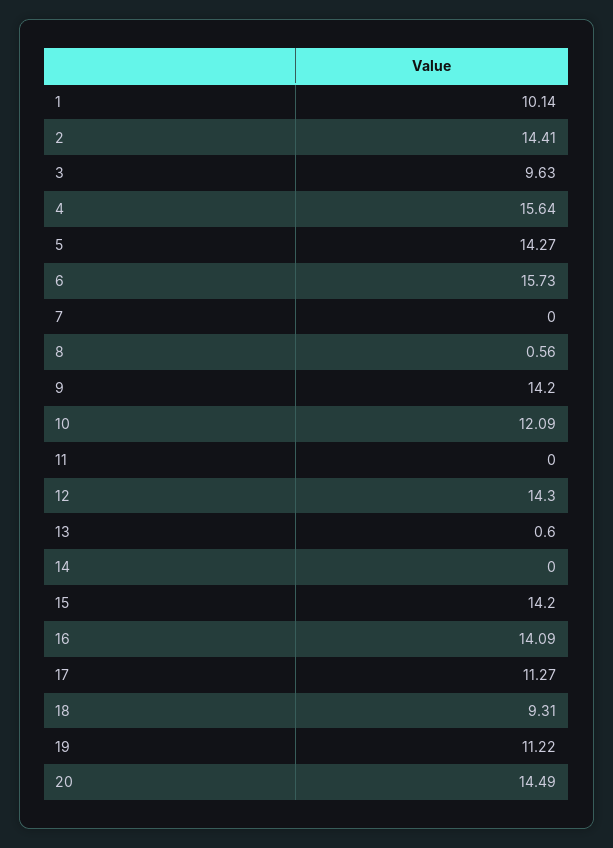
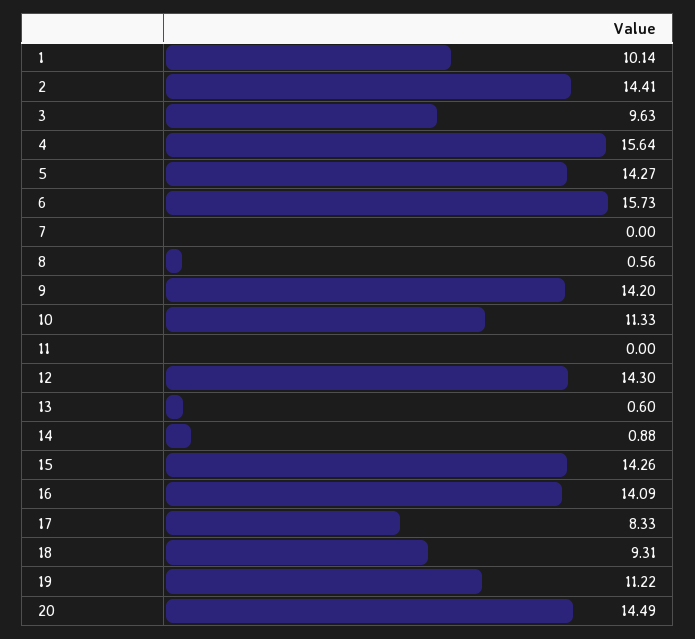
10: 12.09 -> 11.33
14: 0 -> 0.88
15: 14.2 -> 14.26
17: 11.27 -> 8.33

